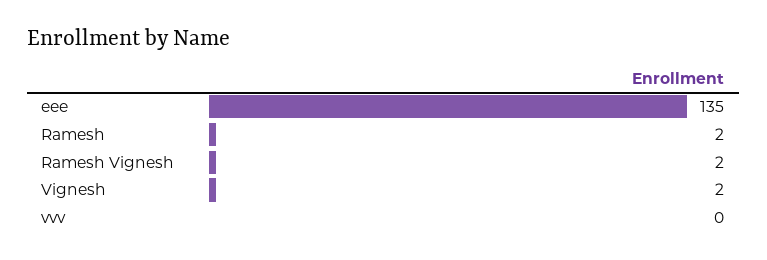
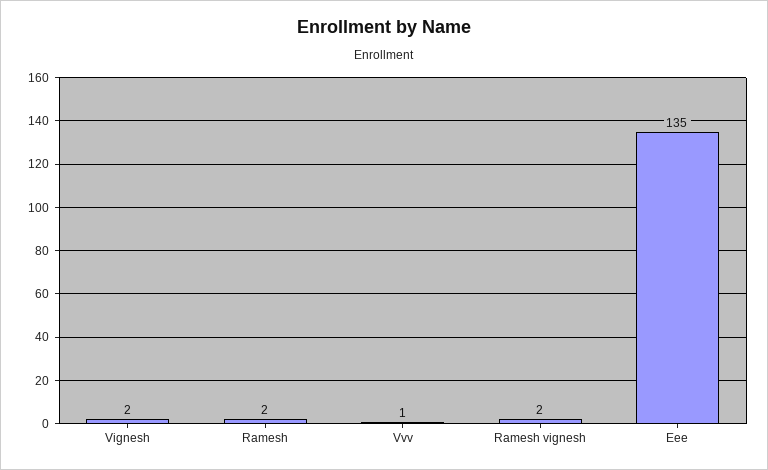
vvv: 0 -> 1

